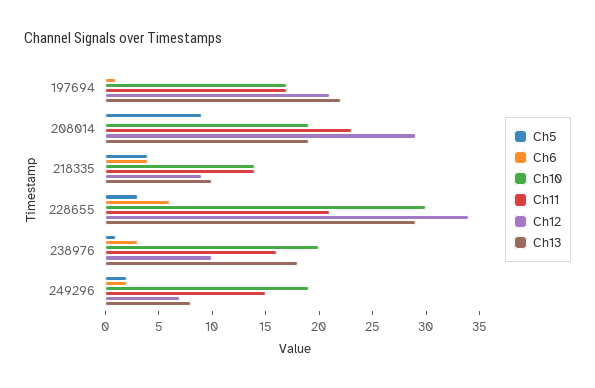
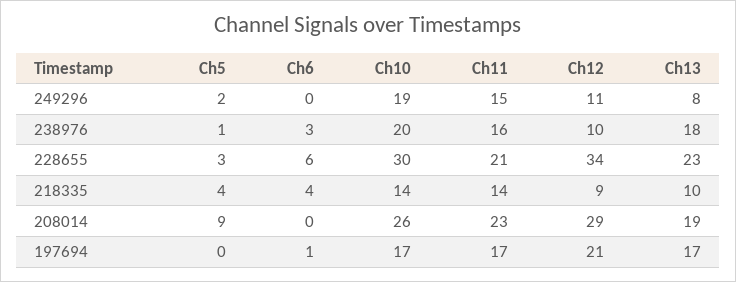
Ch13, 197694: 22 -> 17
Ch10, 208014: 19 -> 26
Ch13, 228655: 29 -> 23
Ch6, 249296: 2 -> 0
Ch12, 249296: 7 -> 11

